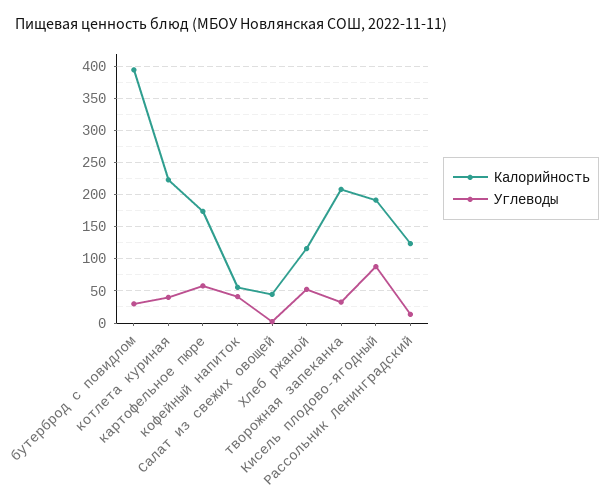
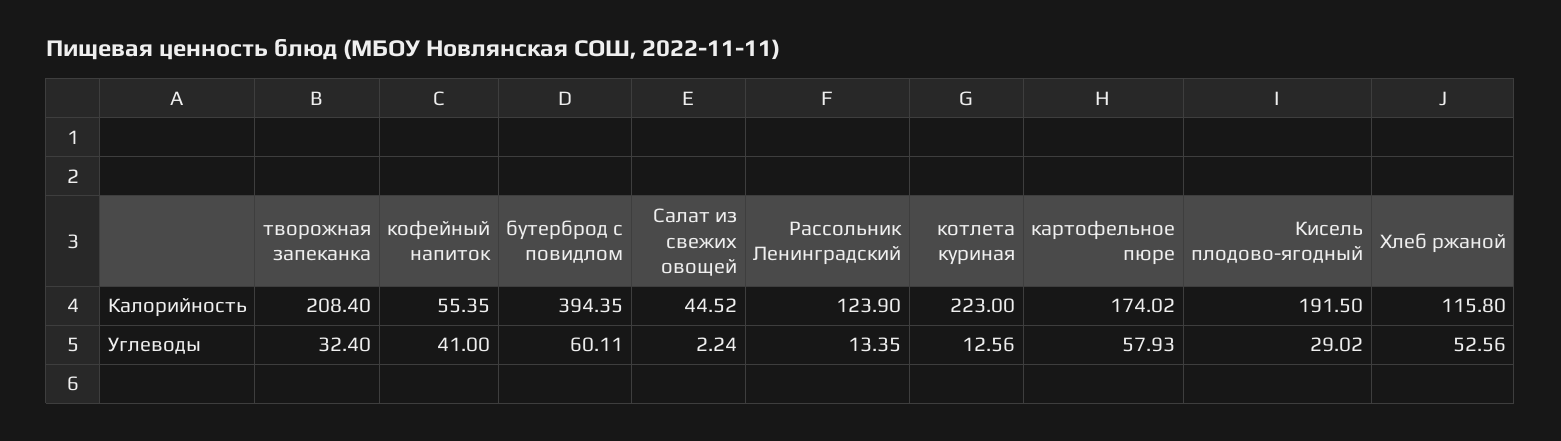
Углеводы, бутерброд с повидлом: 30 -> 60.11
Углеводы, котлета куриная: 40 -> 12.56
Углеводы, Кисель плодово-ягодный: 90 -> 29.02

